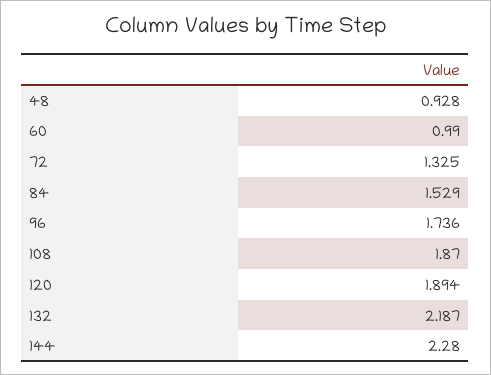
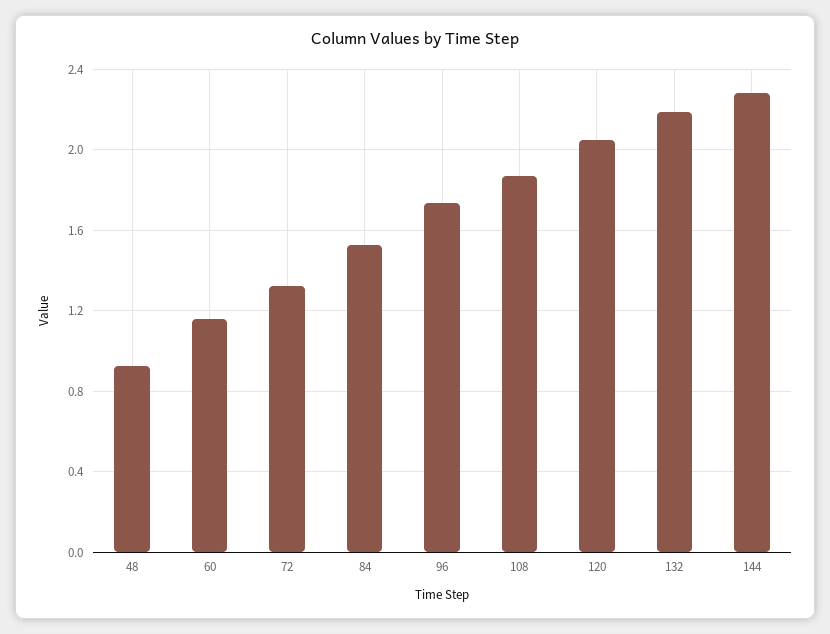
60: 0.99 -> 1.15
120: 1.894 -> 2.05

